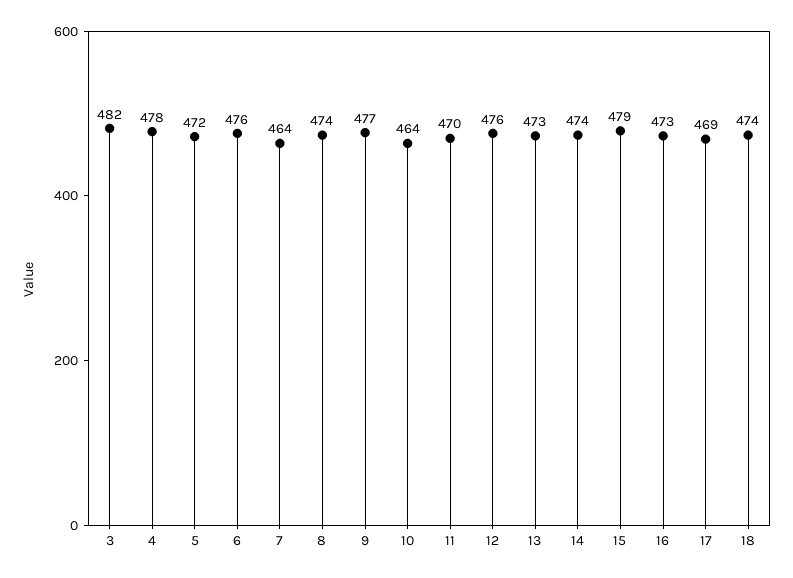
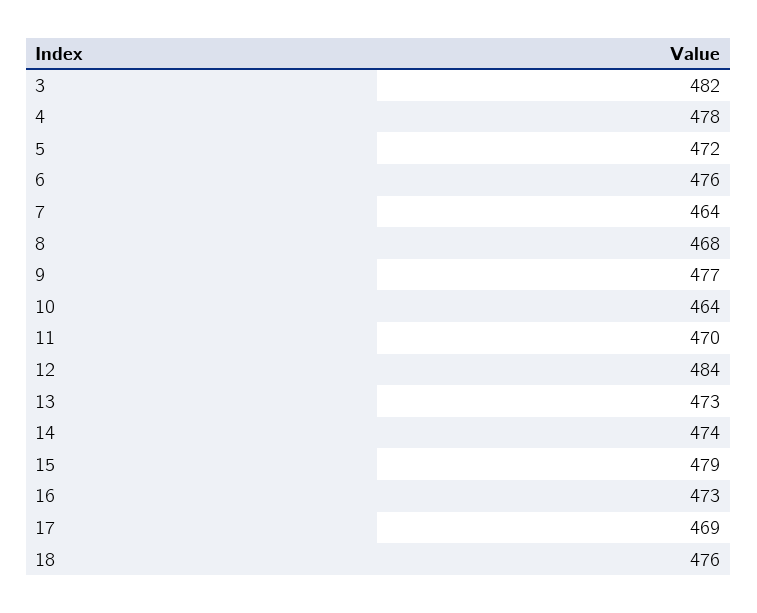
8: 474 -> 468
12: 476 -> 484
18: 474 -> 476

